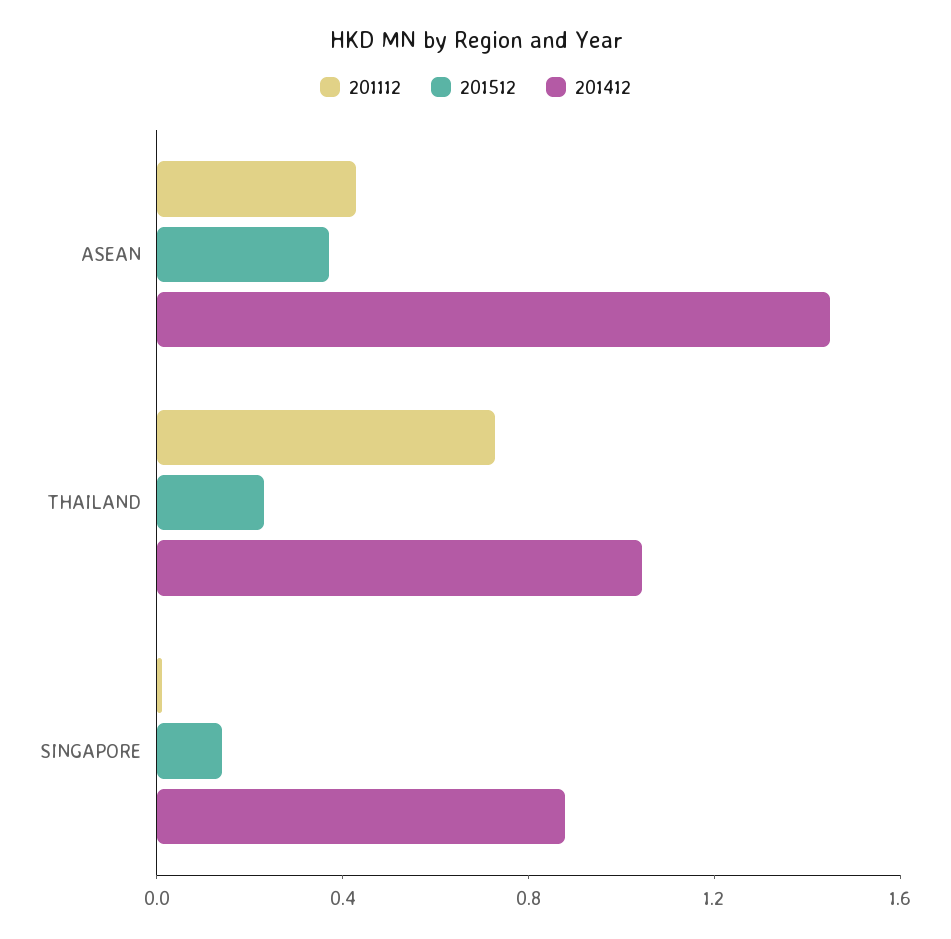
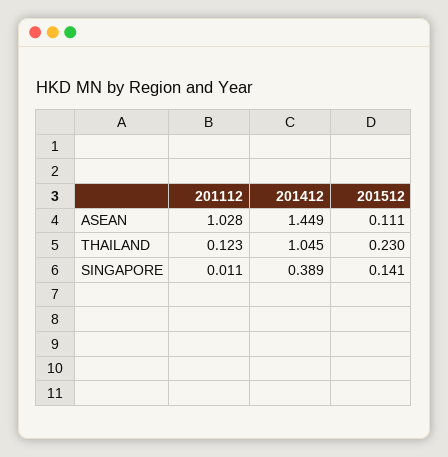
201112, ASEAN: 0.4 -> 1.028
201512, ASEAN: 0.4 -> 0.111
201112, THAILAND: 0.7 -> 0.123
201412, SINGAPORE: 0.9 -> 0.389

